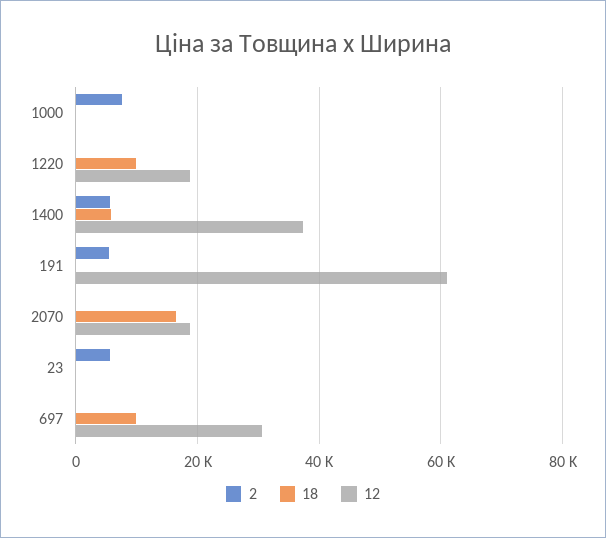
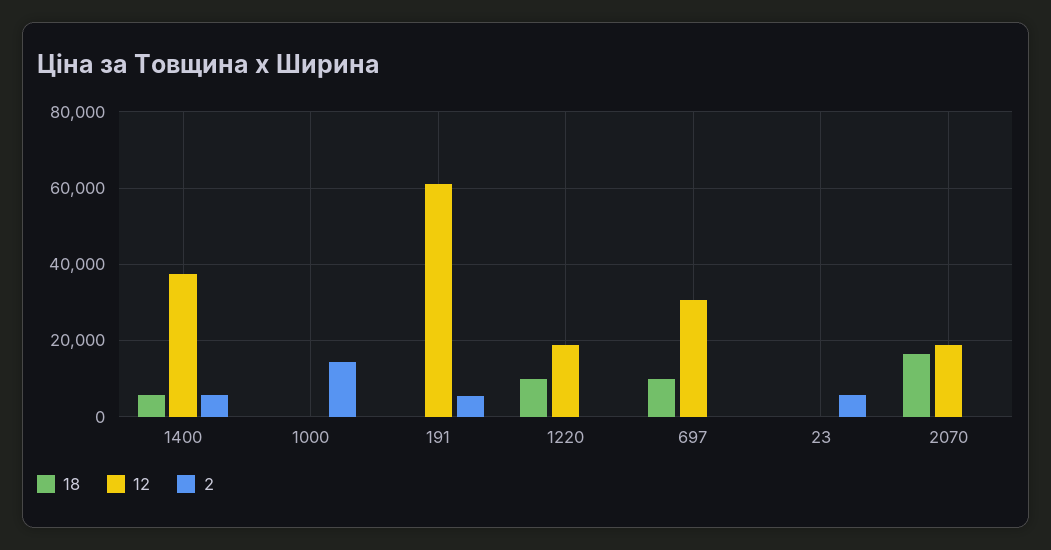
2, 1000: 8000 -> 14000

